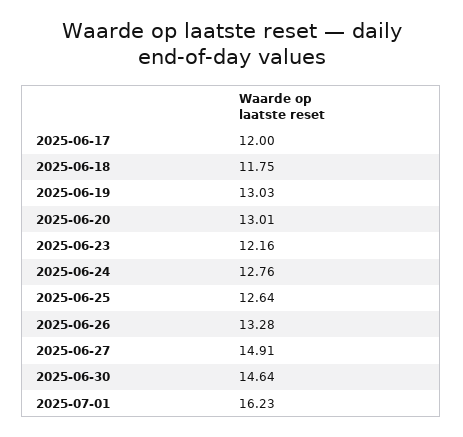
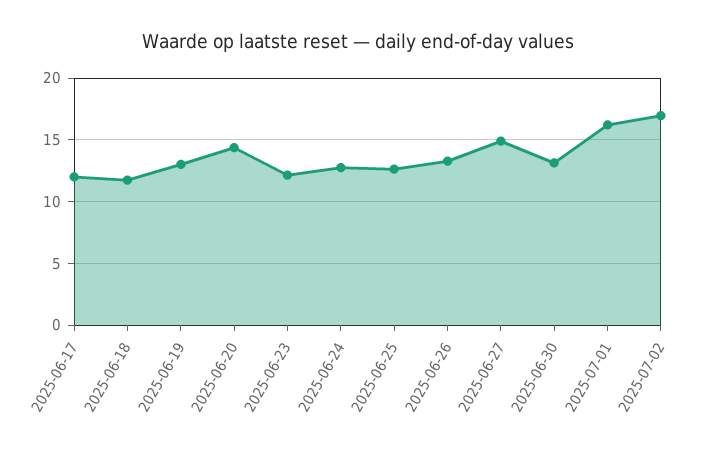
2025-06-20: 13.01 -> 14.5
2025-06-30: 14.64 -> 13
2025-07-02: none -> 17

